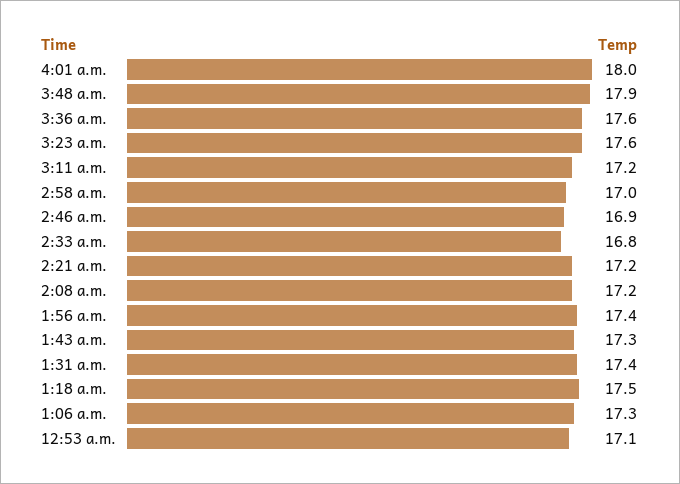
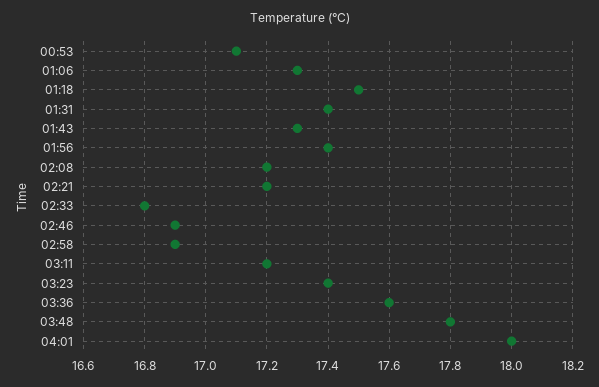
3:48 a.m.: 17.9 -> 17.8
3:23 a.m.: 17.6 -> 17.4
2:58 a.m.: 17 -> 16.9

